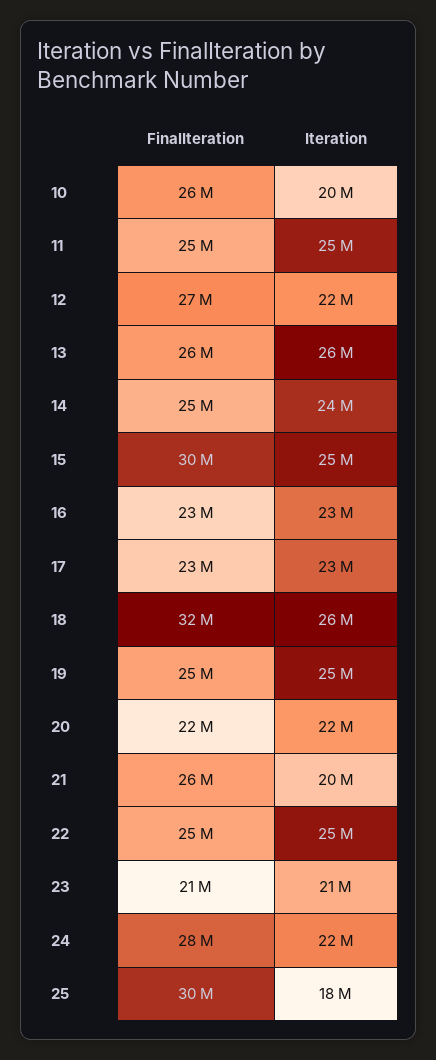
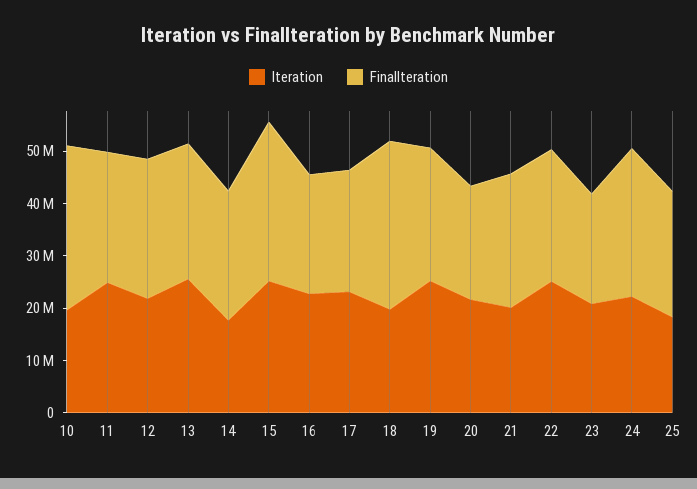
FinalIteration, 10: 26000000 -> 32000000
Iteration, 14: 24000000 -> 18000000
Iteration, 18: 26000000 -> 20000000
FinalIteration, 25: 30000000 -> 24000000

